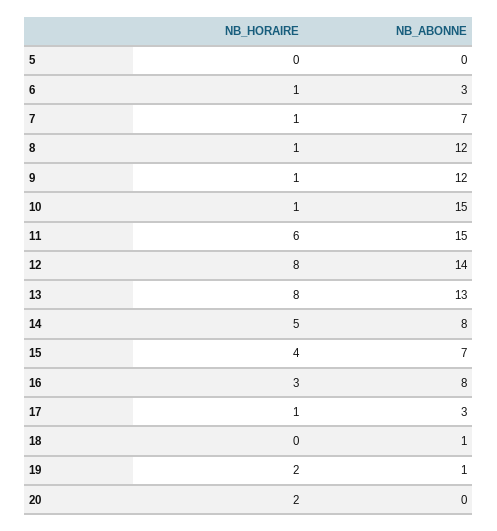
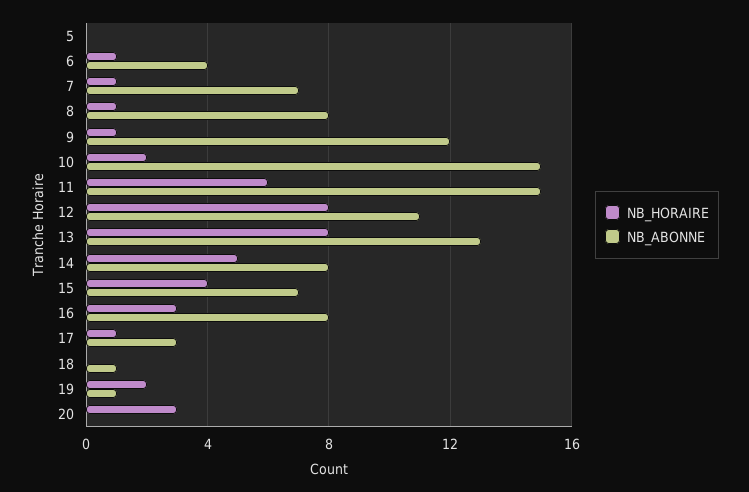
NB_ABONNE, 6: 3 -> 4
NB_ABONNE, 8: 12 -> 8
NB_HORAIRE, 10: 1 -> 2
NB_ABONNE, 12: 14 -> 11
NB_HORAIRE, 20: 2 -> 3

